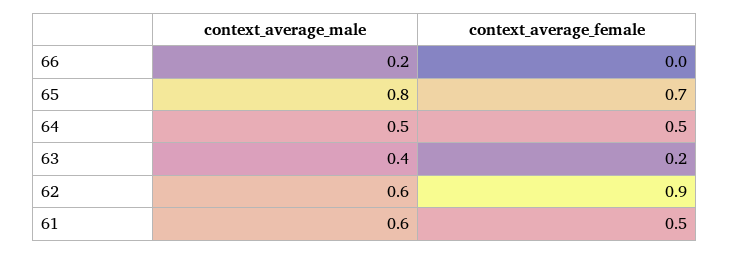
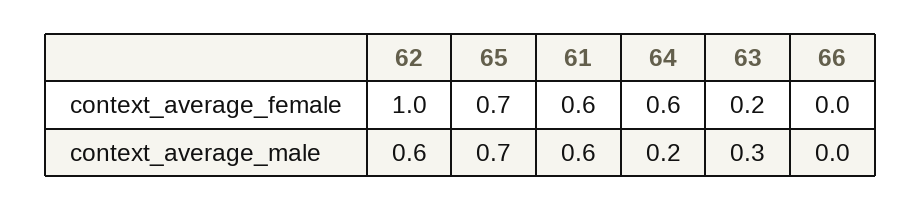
context_average_male, 66: 0.2 -> 0
context_average_male, 65: 0.8 -> 0.7
context_average_male, 64: 0.5 -> 0.2
context_average_female, 64: 0.5 -> 0.6
context_average_male, 63: 0.4 -> 0.3
context_average_female, 62: 0.9 -> 1
context_average_female, 61: 0.5 -> 0.6

